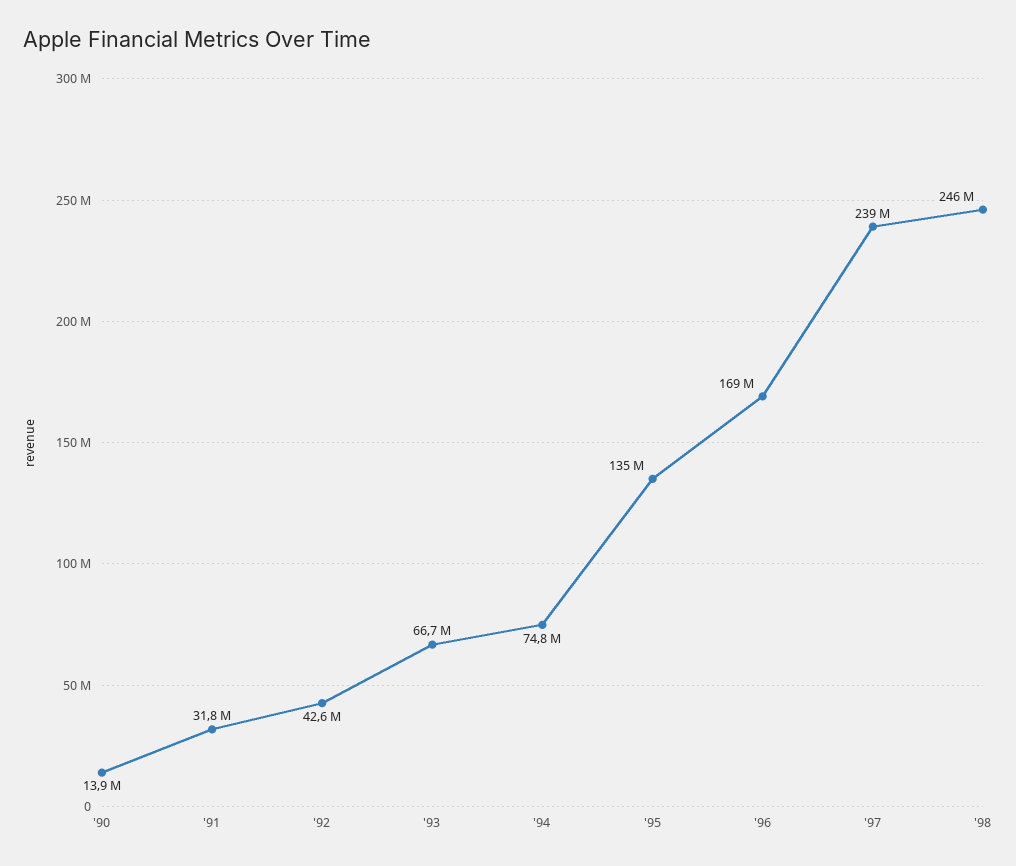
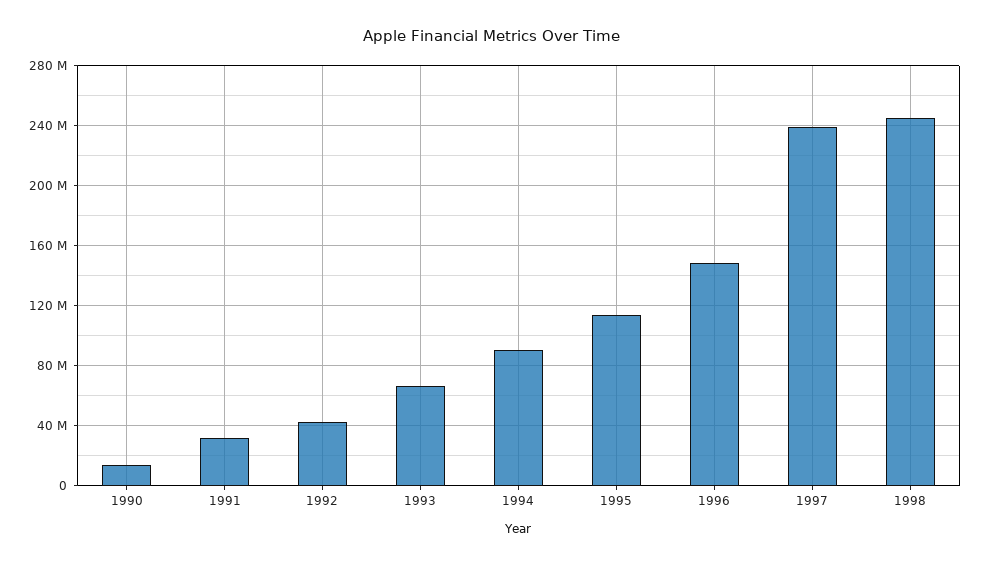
'94: 74800000 -> 90000000
'95: 135000000 -> 115000000
'96: 169000000 -> 150000000

